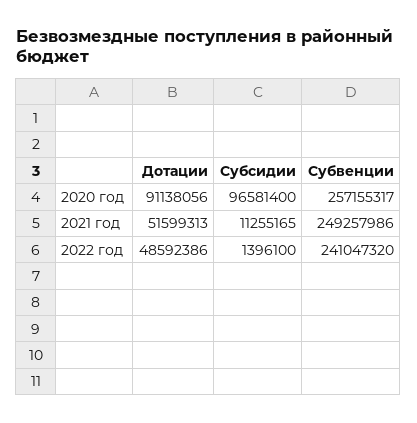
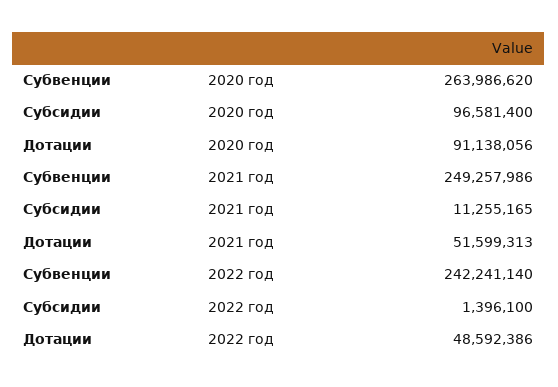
Субвенции, 2020 год: 257155317 -> 263986620
Субвенции, 2022 год: 241047320 -> 242241140

